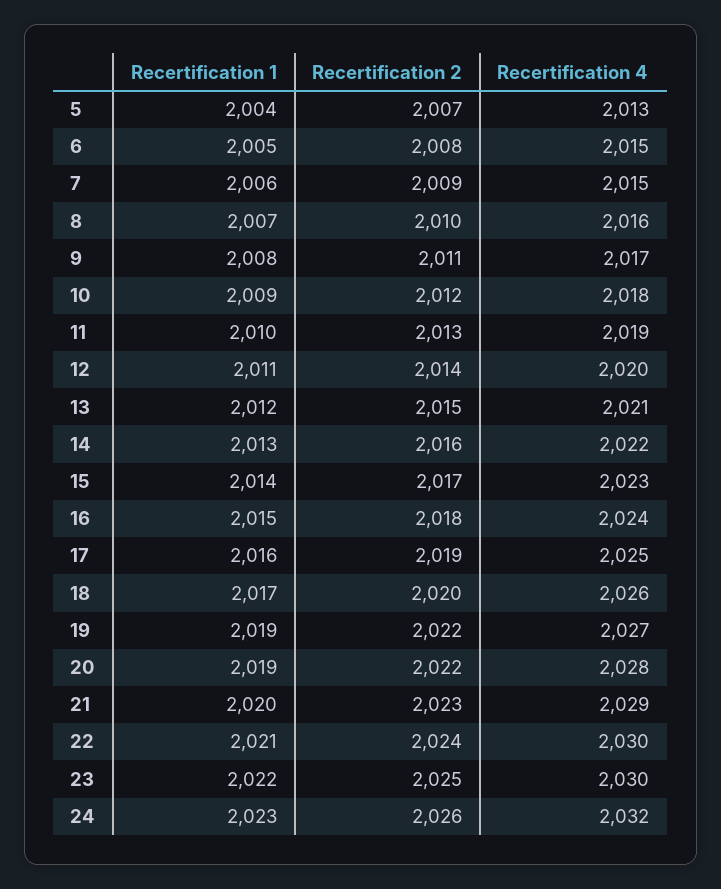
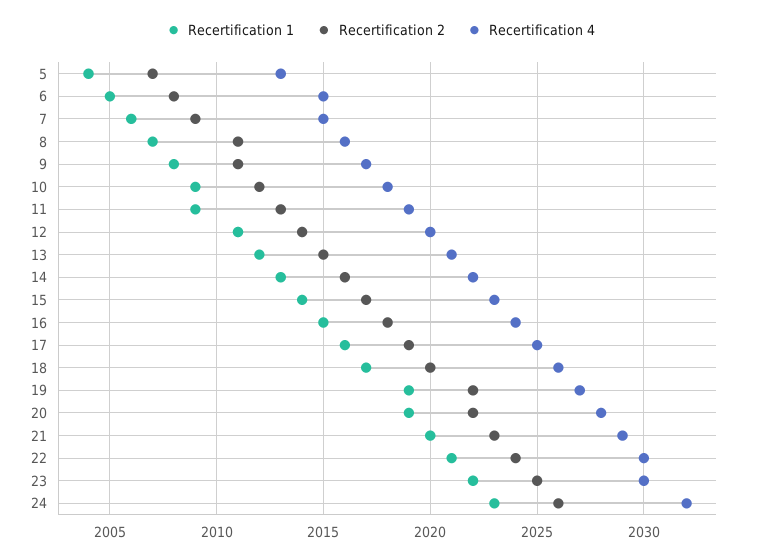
Recertification 2, 8: 2010 -> 2011
Recertification 1, 11: 2010 -> 2009

